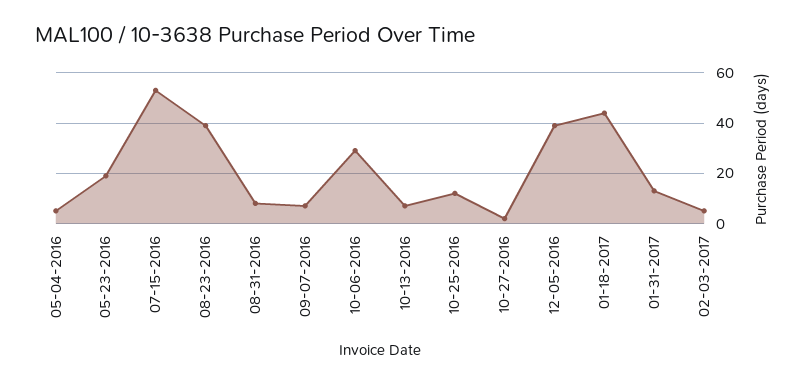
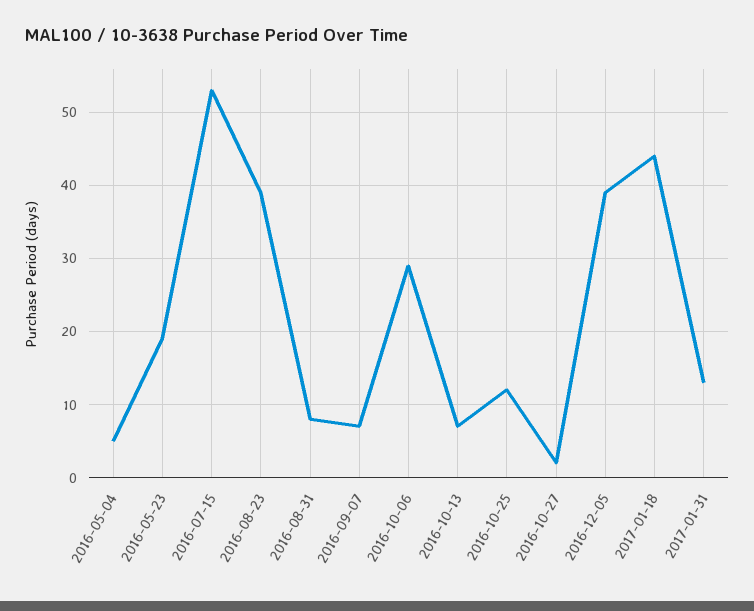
02-03-2017: 5 -> none

